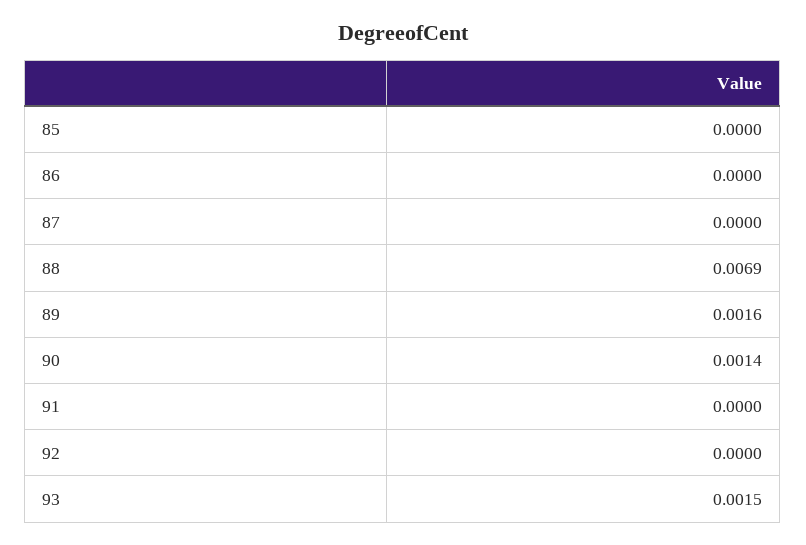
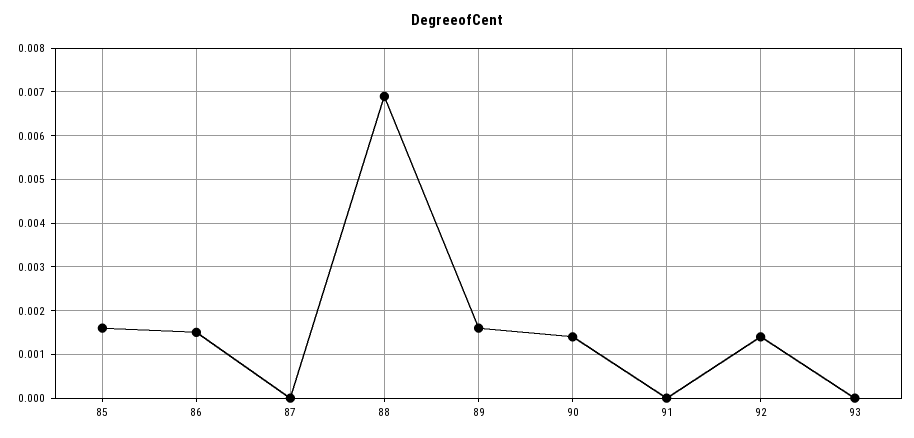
85: 0 -> 0.0015
86: 0 -> 0.0015
92: 0 -> 0.0015
93: 0.0015 -> 0

